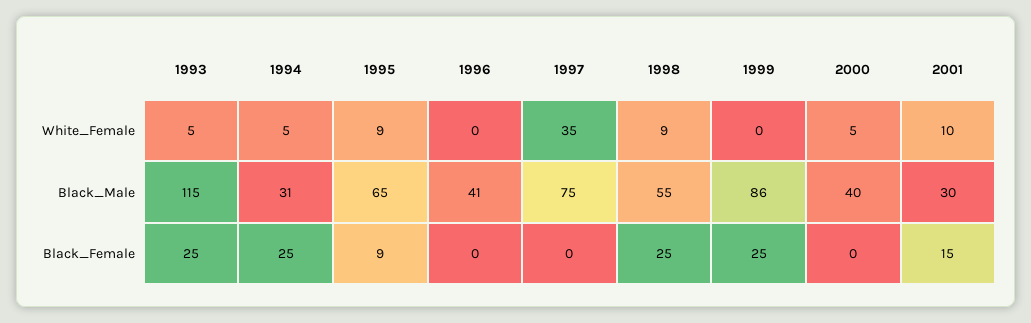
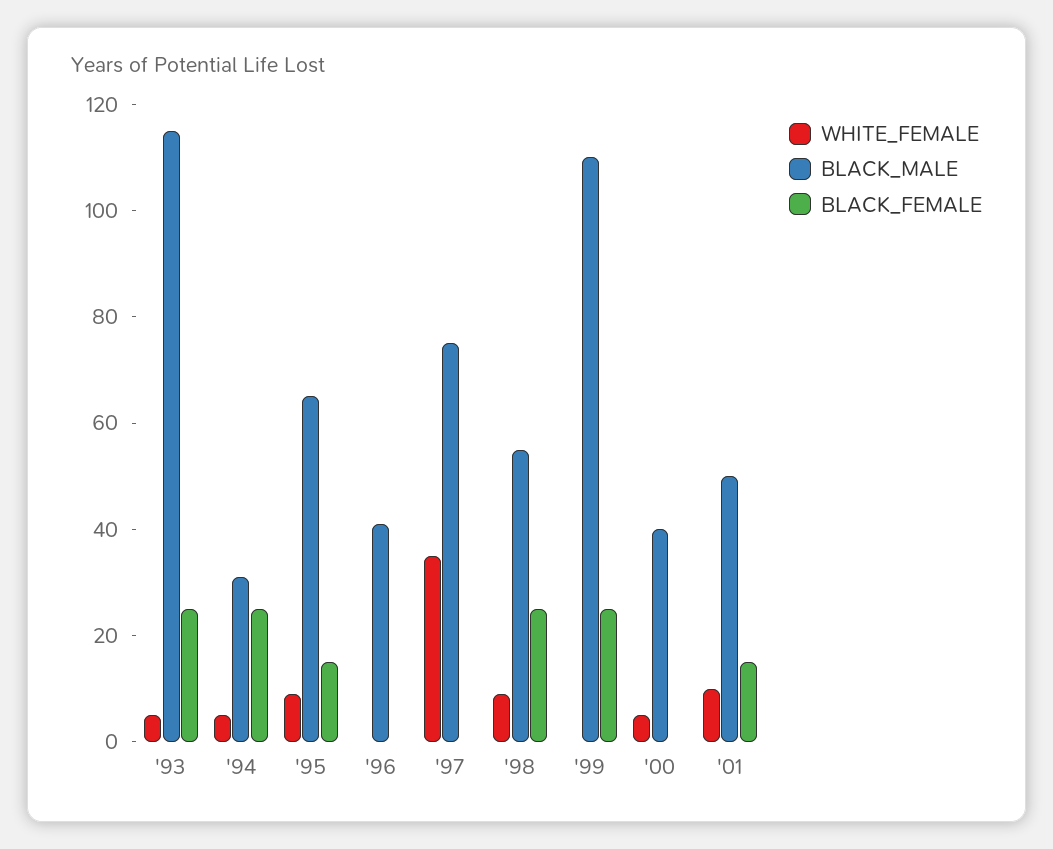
Black_Male, 1999: 86 -> 110
Black_Male, 2001: 30 -> 50
Black_Female, 1995: 9 -> 15

